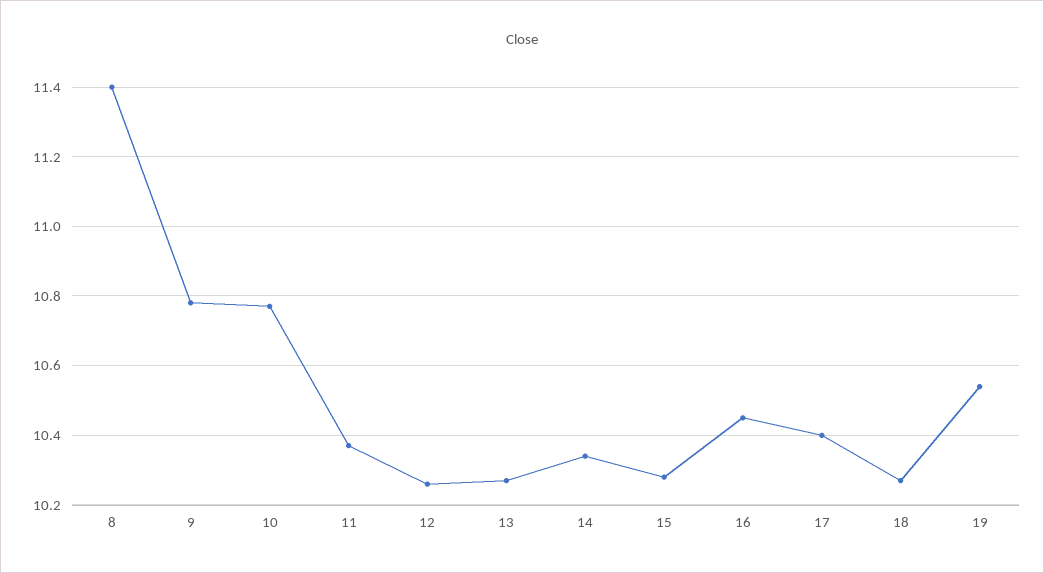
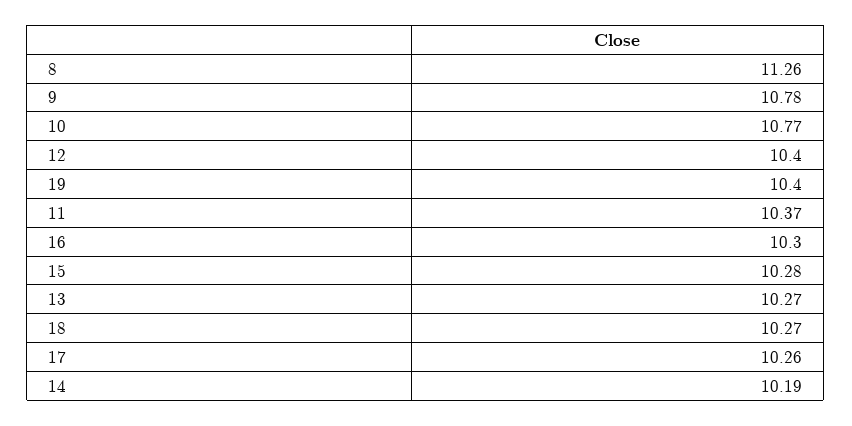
8: 11.4 -> 11.26
12: 10.25 -> 10.4
14: 10.35 -> 10.19
16: 10.45 -> 10.3
17: 10.4 -> 10.26
19: 10.55 -> 10.4

